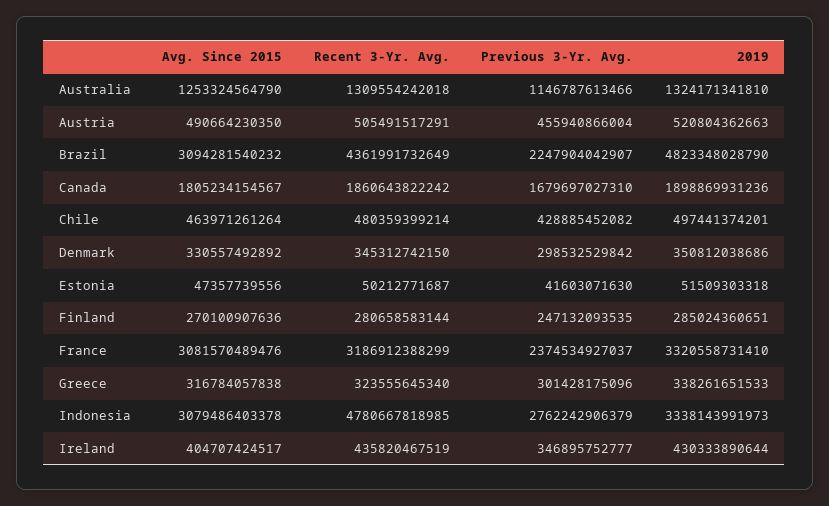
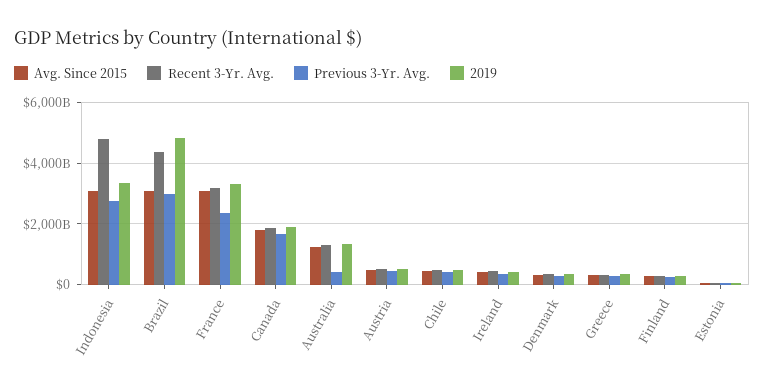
Previous 3-Yr. Avg., Australia: 1146787613466 -> 400000000000
Previous 3-Yr. Avg., Brazil: 2247904042907 -> 3000000000000

